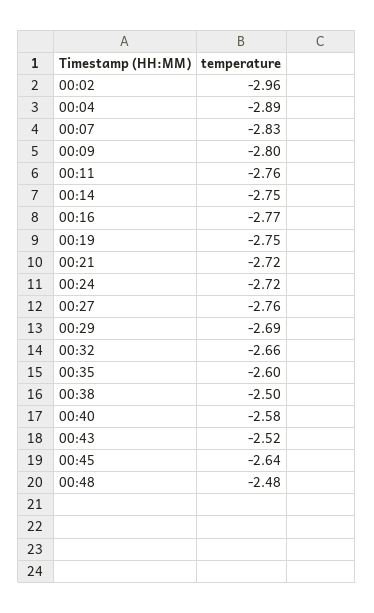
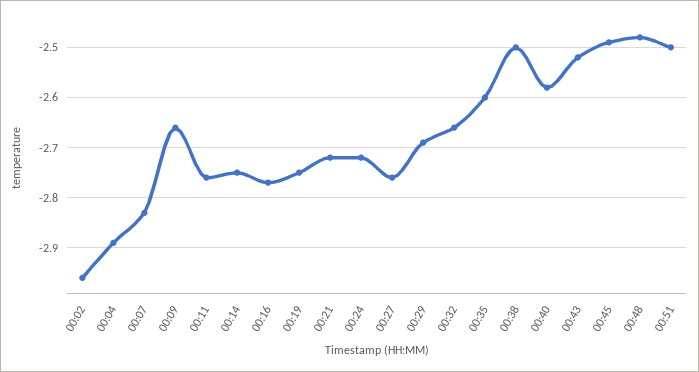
00:09: -2.8 -> -2.65
00:45: -2.64 -> -2.5
00:51: none -> -2.5

